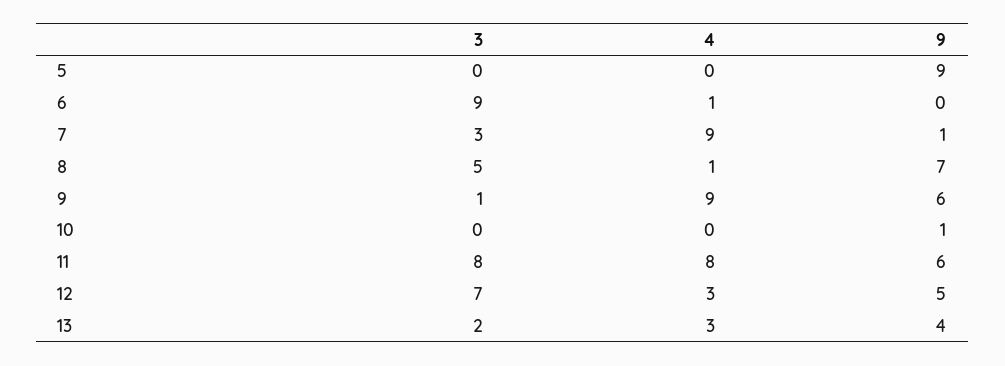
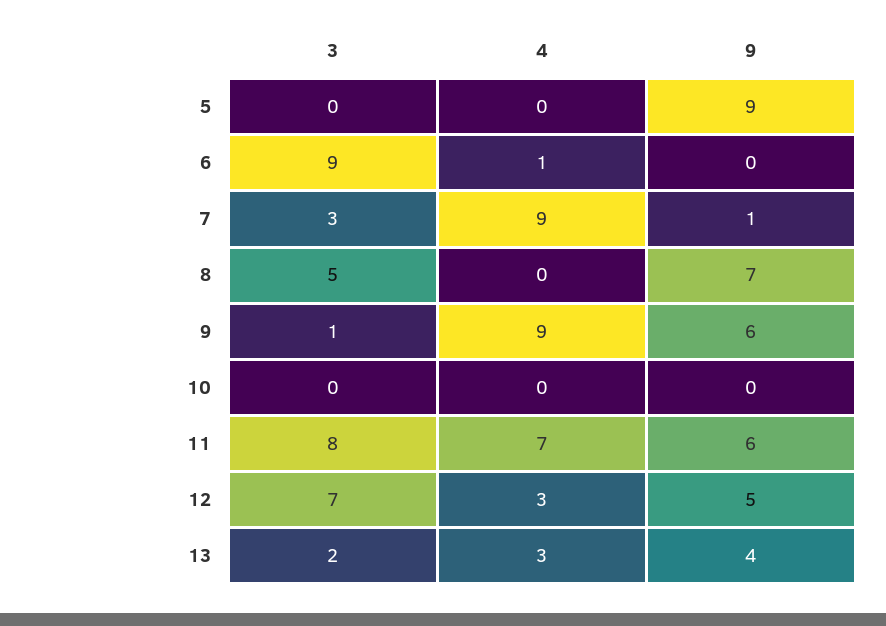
4, 8: 1 -> 0
9, 10: 1 -> 0
4, 11: 8 -> 7

